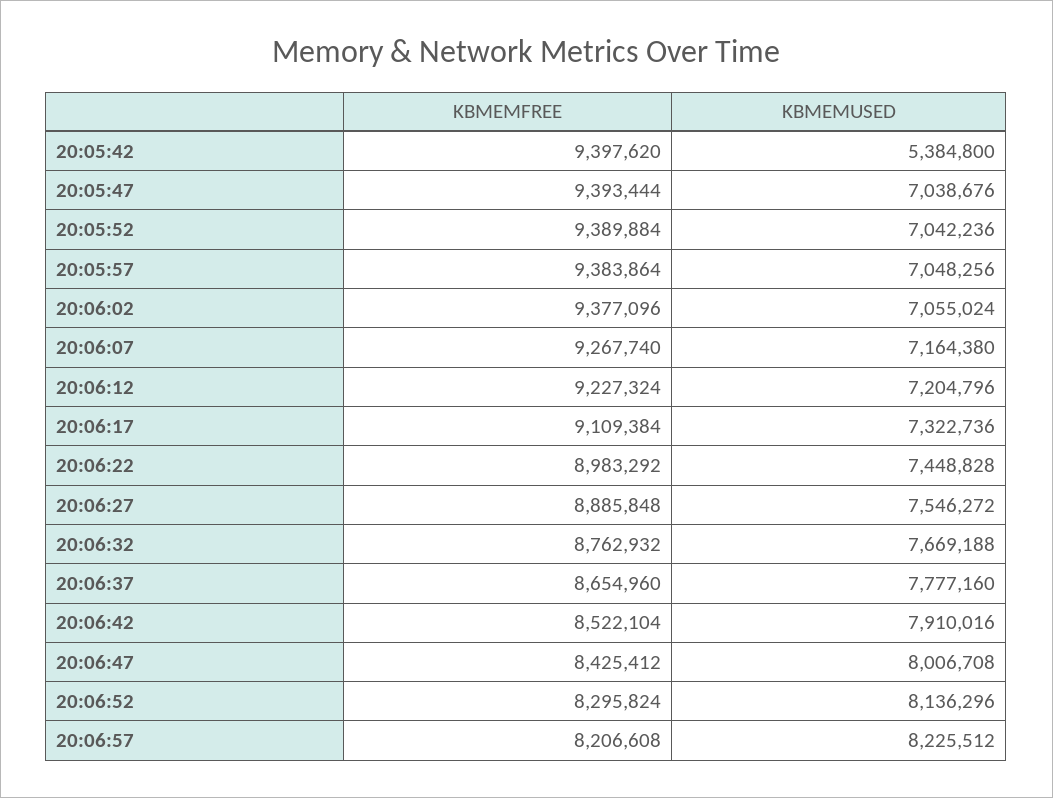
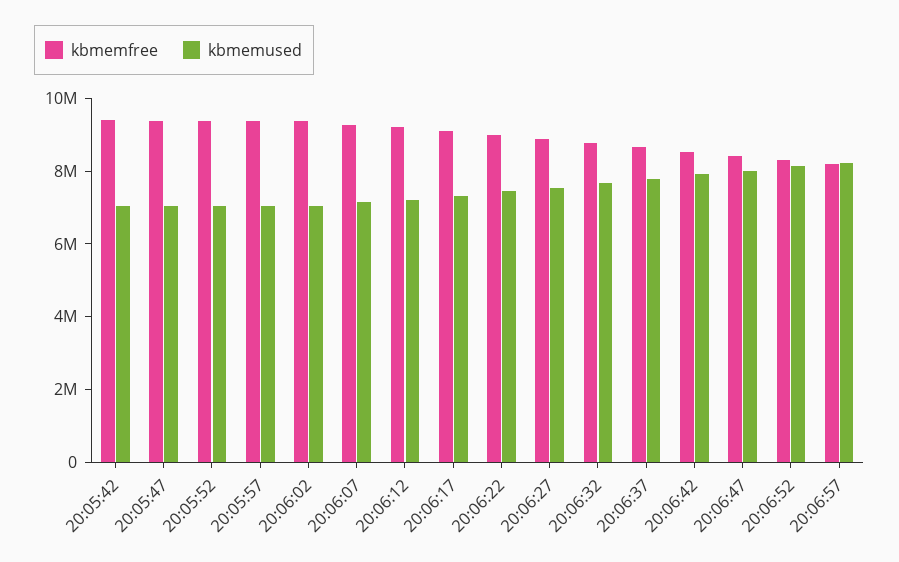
KBMEMUSED, 20:05:42: 5384800 -> 7000000

